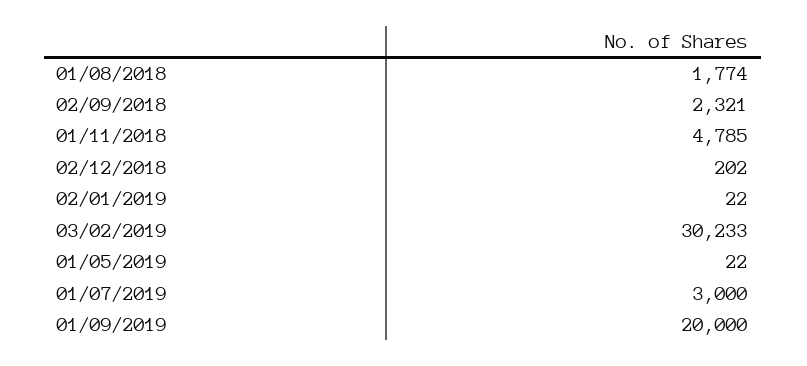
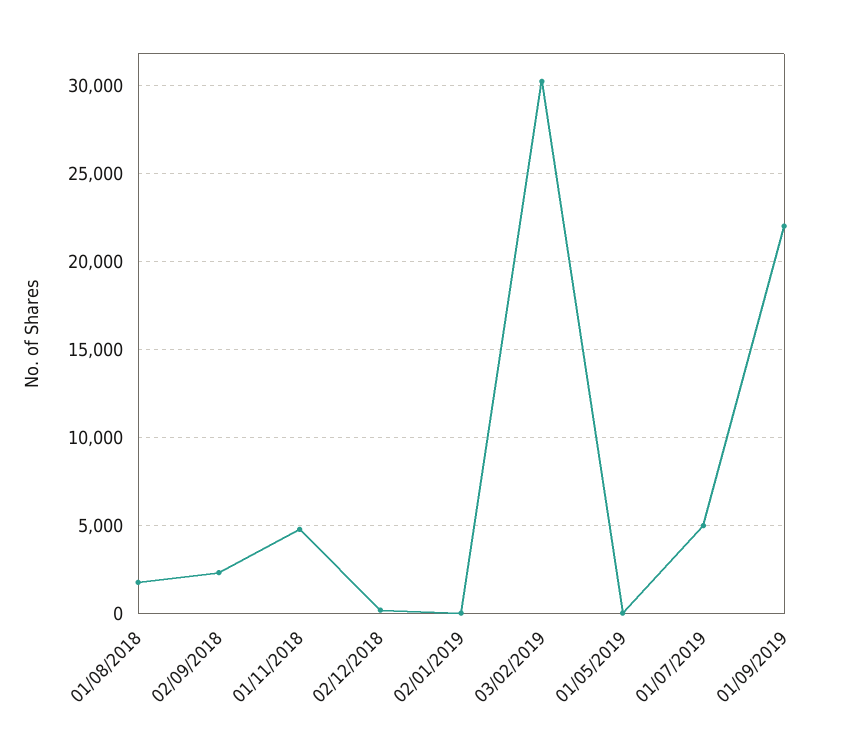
01/07/2019: 3000 -> 5000
01/09/2019: 20000 -> 22000

